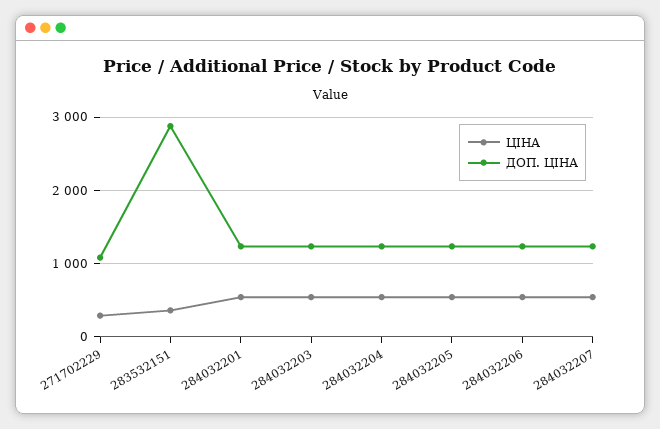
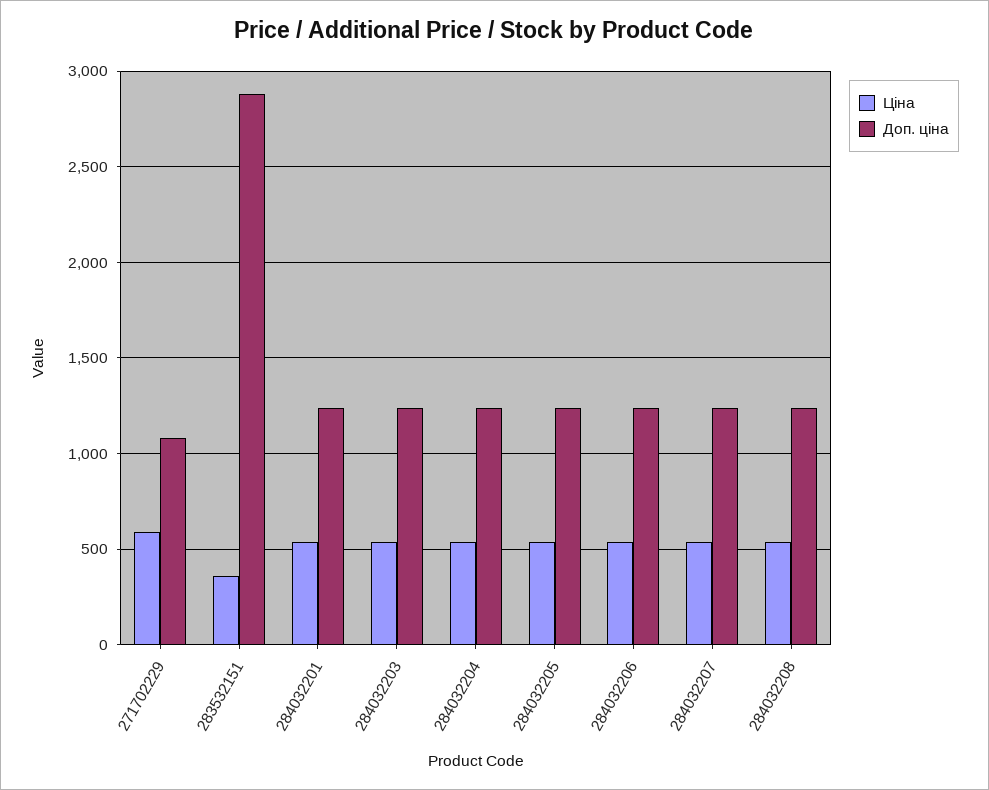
ЦІНА, 271702229: 300 -> 600
ЦІНА, 284032208: none -> 550
ДОП. ЦІНА, 284032208: none -> 1250

